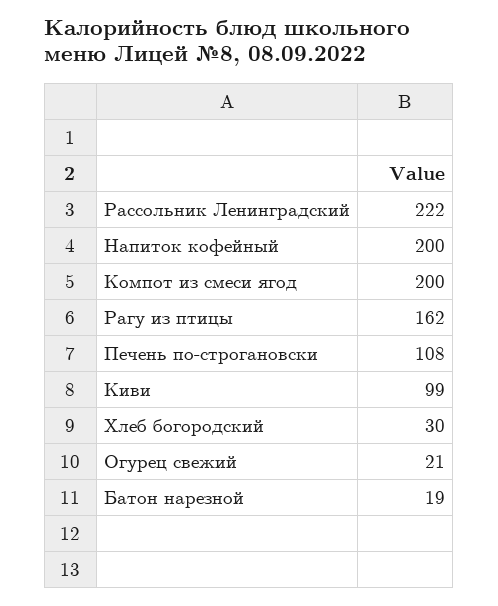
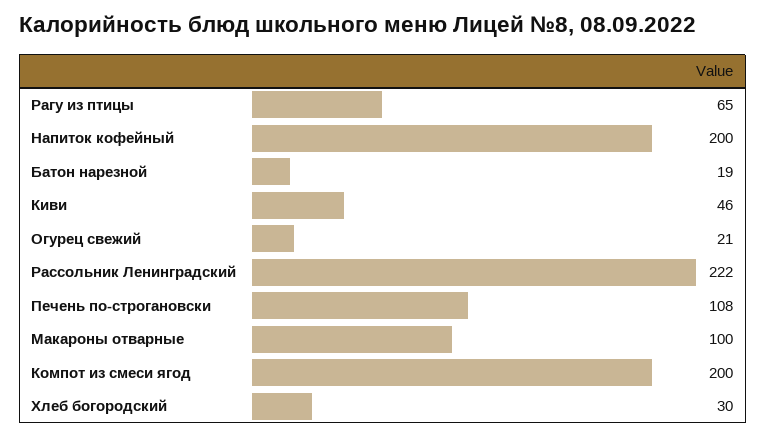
Рагу из птицы: 162 -> 65
Киви: 99 -> 46
Макароны отварные: none -> 100

